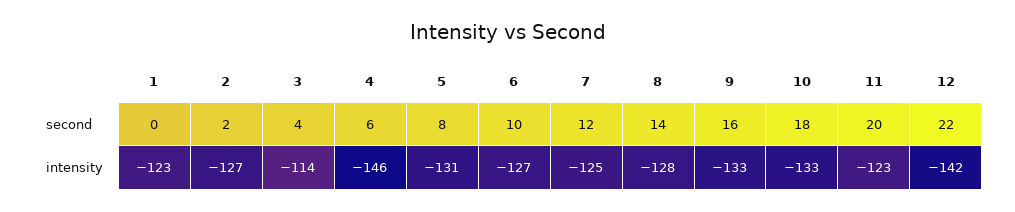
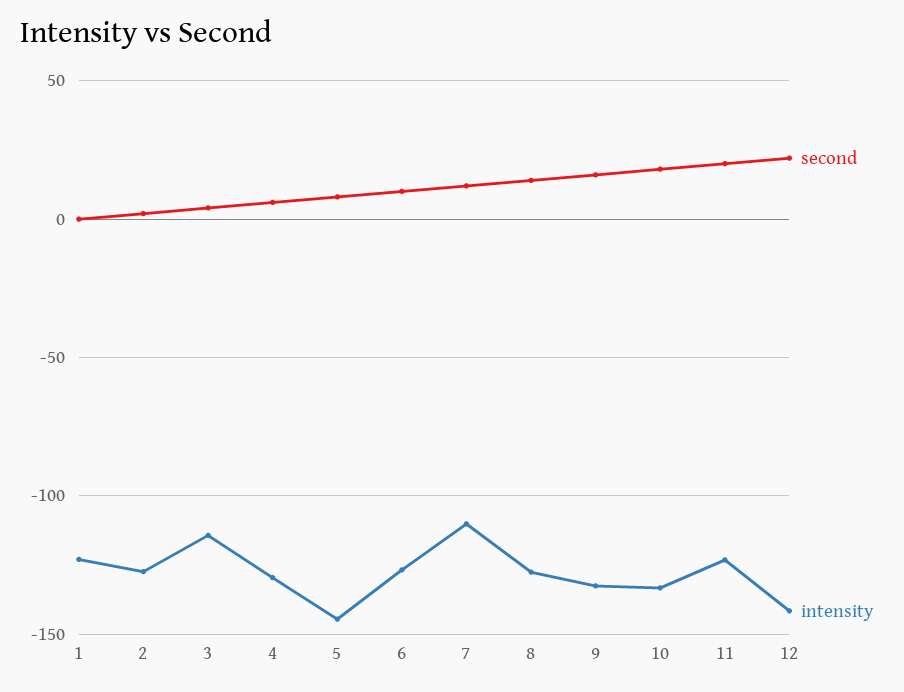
intensity, 4: -146 -> -130
intensity, 5: -131 -> -145
intensity, 7: -125 -> -110

